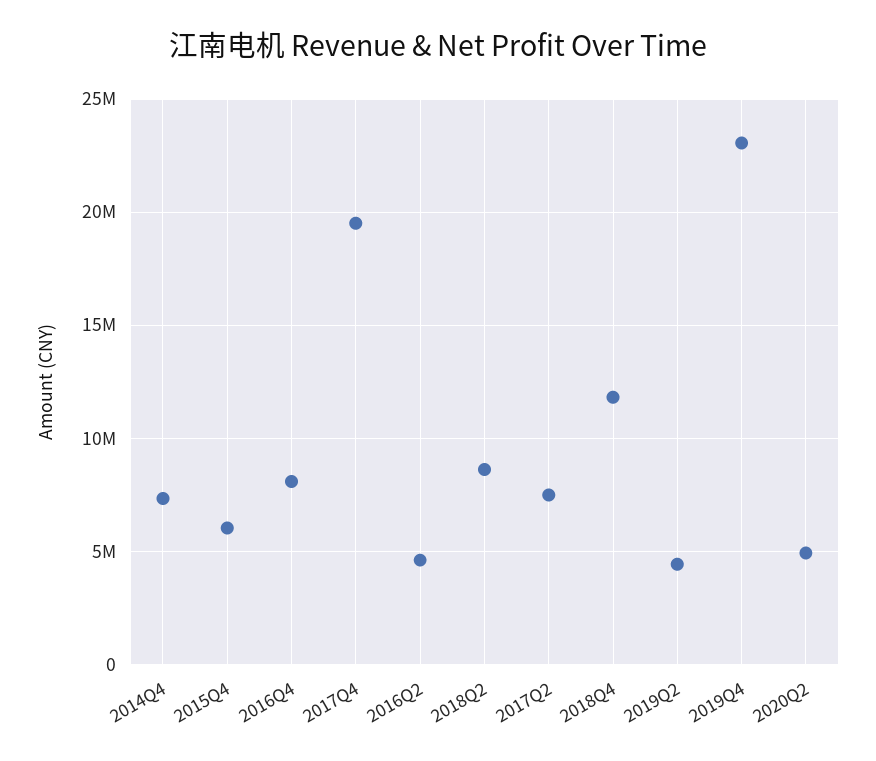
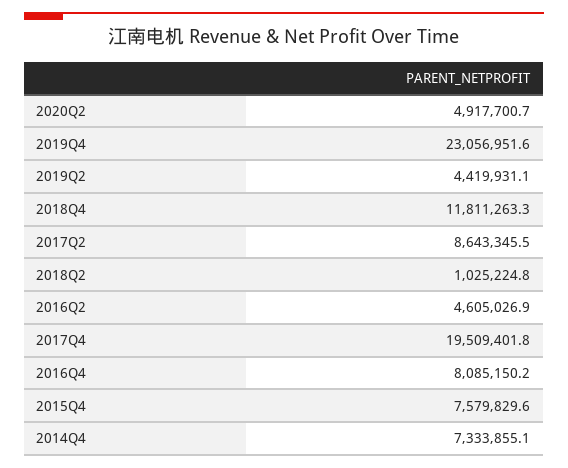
2015Q4: 6000000 -> 7579829.6
2018Q2: 8500000 -> 1025224.8
2017Q2: 7500000 -> 8643345.5

